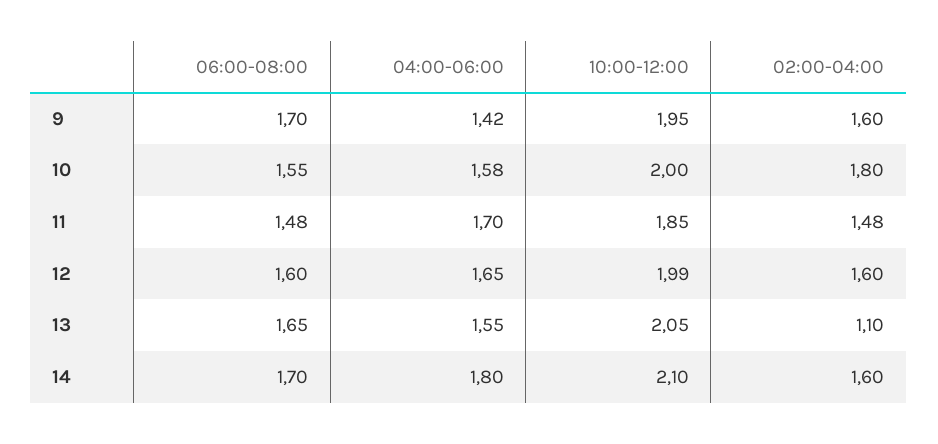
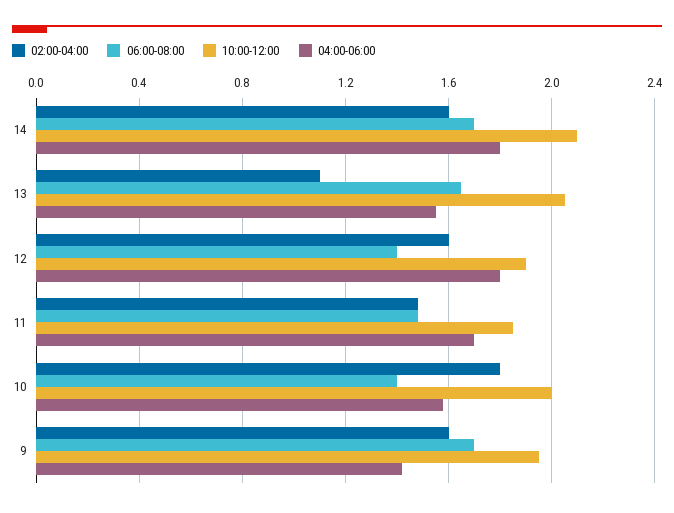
06:00-08:00, 10: 1.55 -> 1.4
06:00-08:00, 12: 1.6 -> 1.4
04:00-06:00, 12: 1.65 -> 1.8
10:00-12:00, 12: 1.99 -> 1.9

